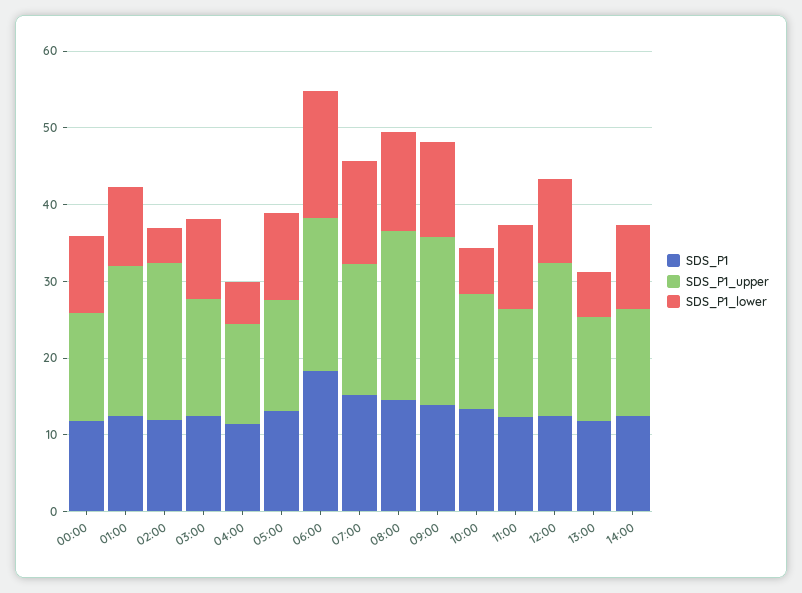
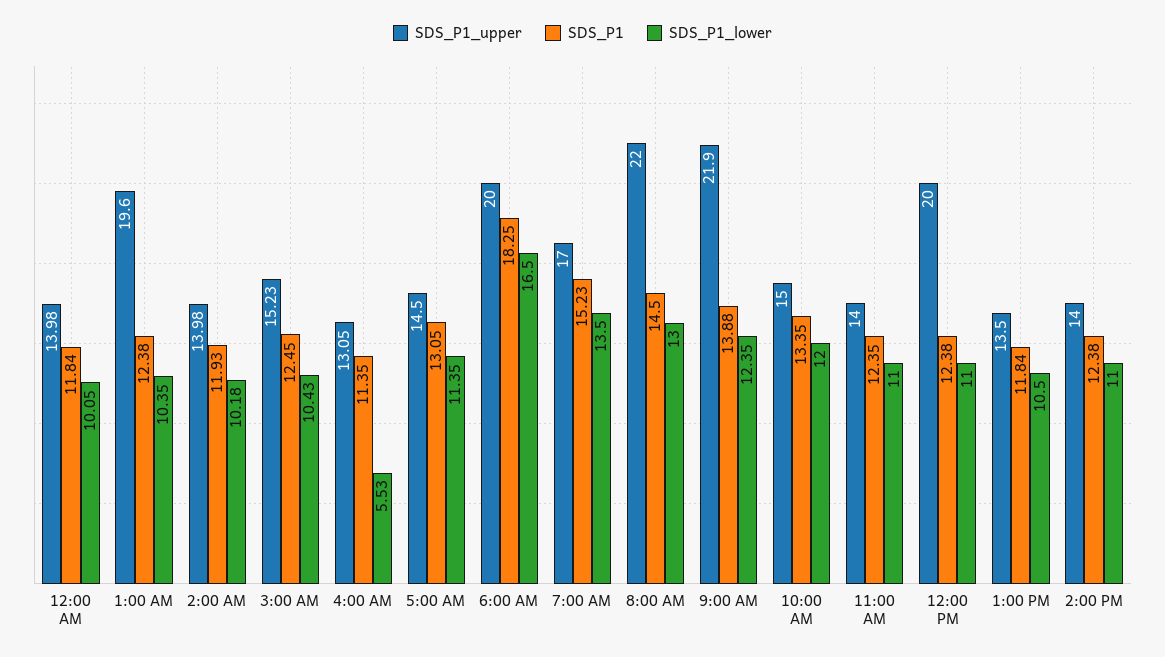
SDS_P1_upper, 02:00: 20 -> 13.98
SDS_P1_lower, 02:00: 4 -> 10.18
SDS_P1_lower, 10:00: 6 -> 12
SDS_P1_lower, 13:00: 6 -> 10.5

